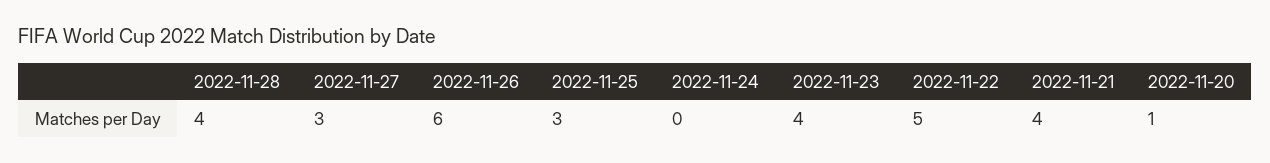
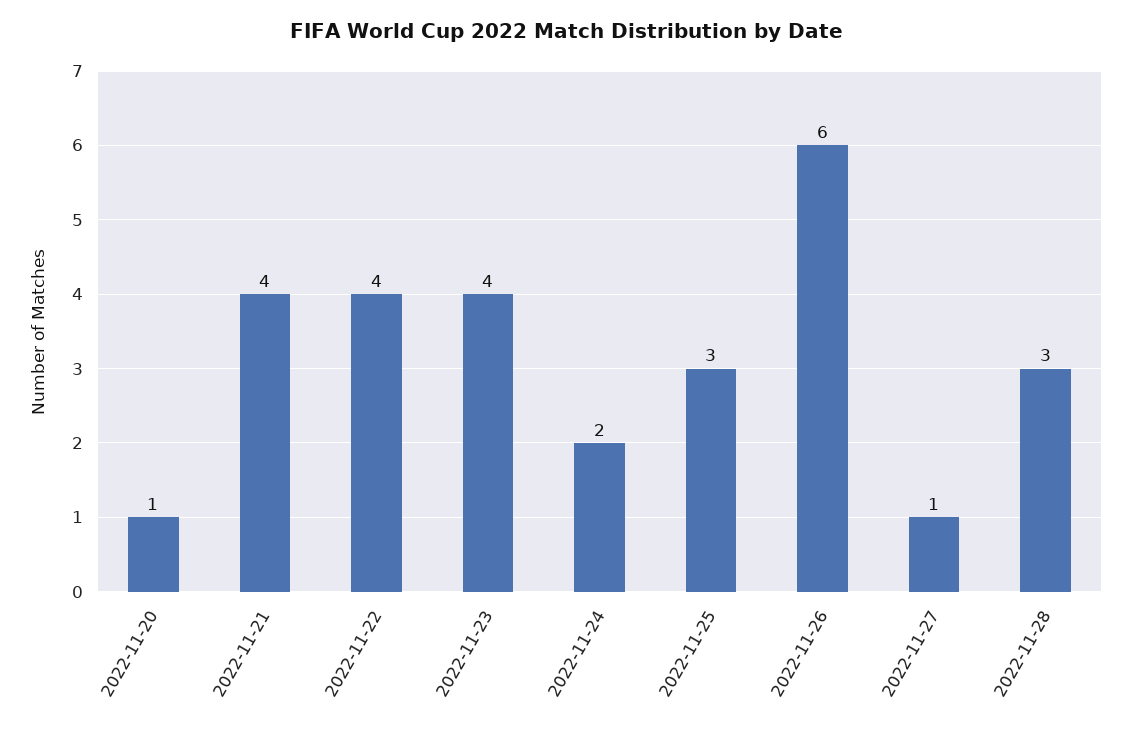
2022-11-28: 4 -> 3
2022-11-27: 3 -> 1
2022-11-24: 0 -> 2
2022-11-22: 5 -> 4

